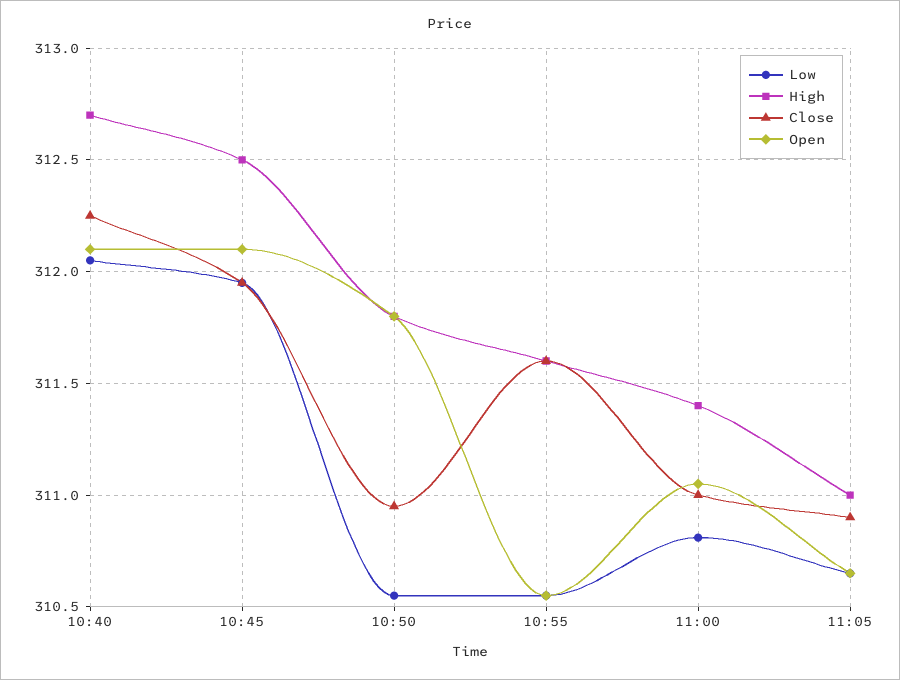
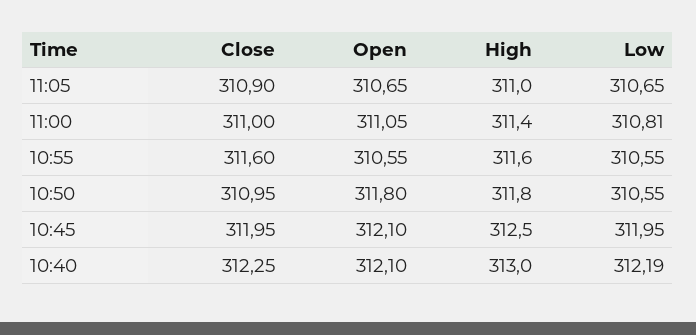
Low, 10:40: 312.05 -> 312.19
High, 10:40: 312.7 -> 313

